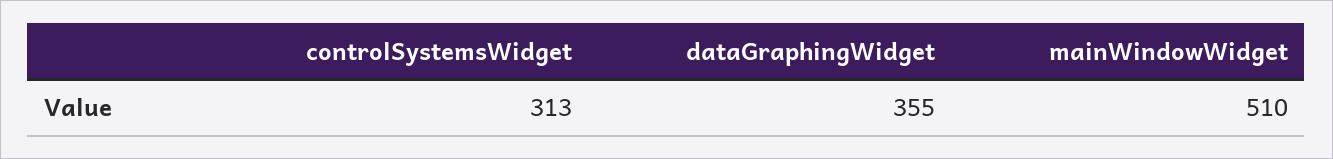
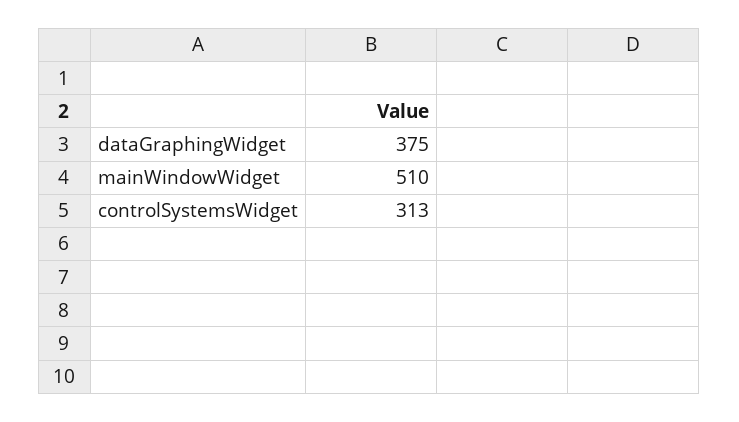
dataGraphingWidget: 355 -> 375

